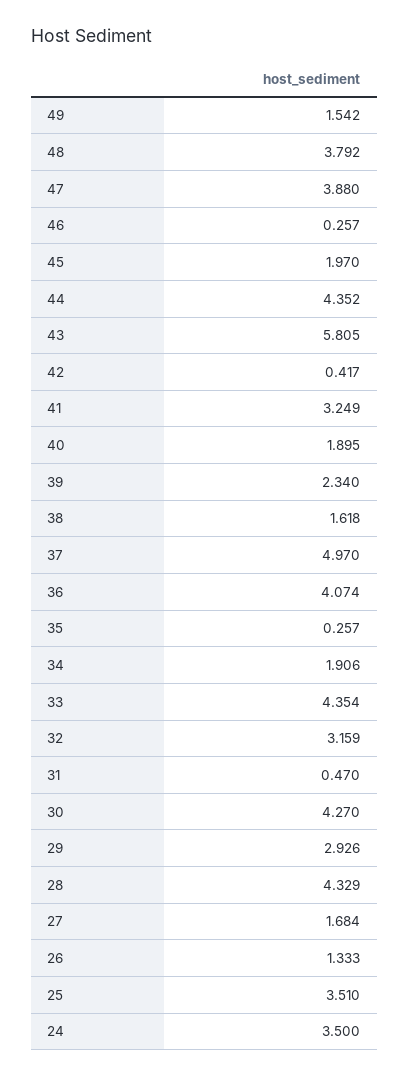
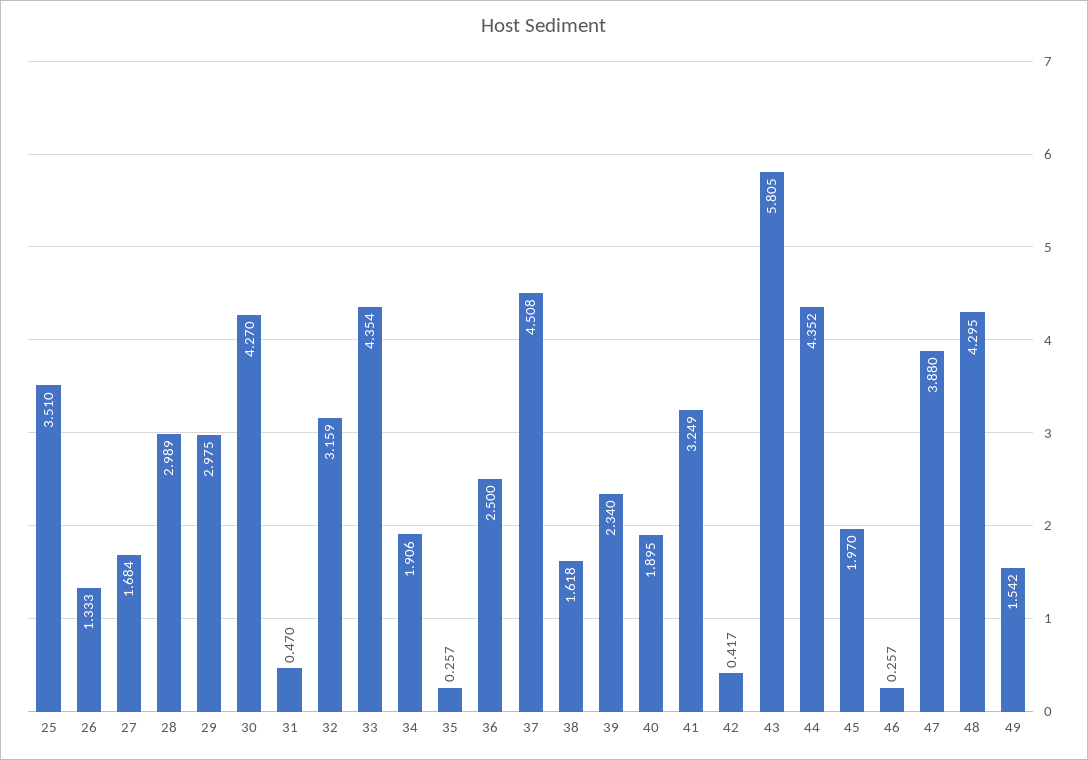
48: 3.792 -> 4.295
37: 4.97 -> 4.508
36: 4.074 -> 2.5
29: 2.926 -> 2.975
28: 4.329 -> 2.989
24: 3.5 -> none

